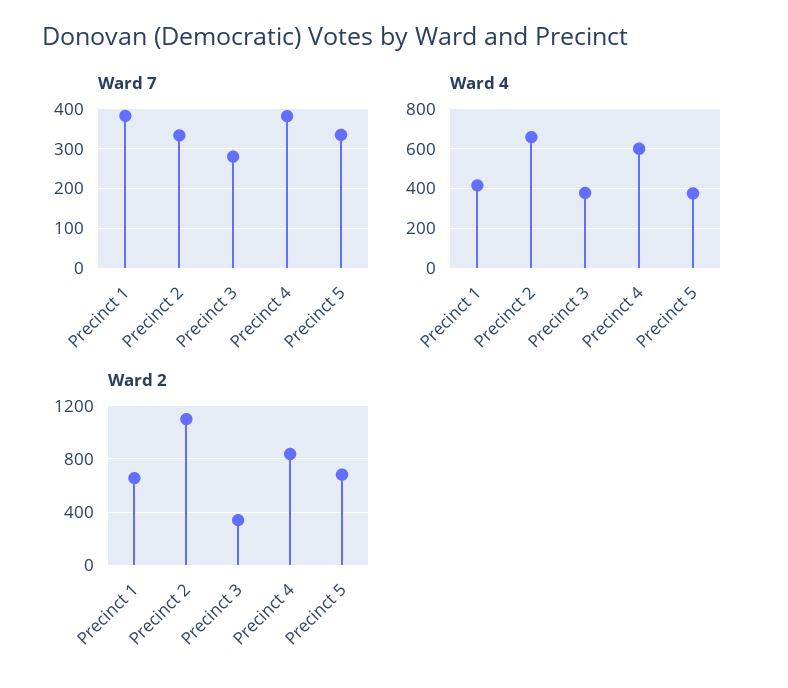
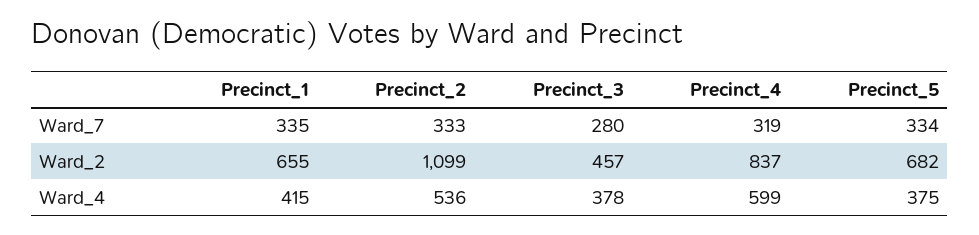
Ward 7, Precinct 1: 380 -> 335
Ward 7, Precinct 4: 380 -> 319
Ward 4, Precinct 2: 650 -> 536
Ward 2, Precinct 3: 350 -> 457

